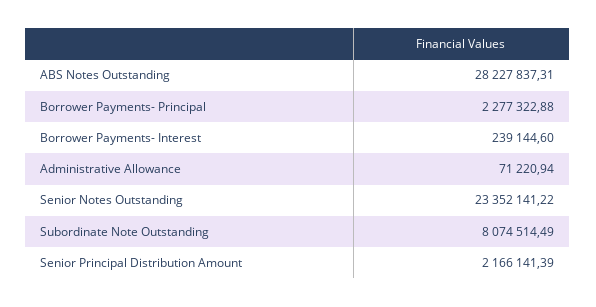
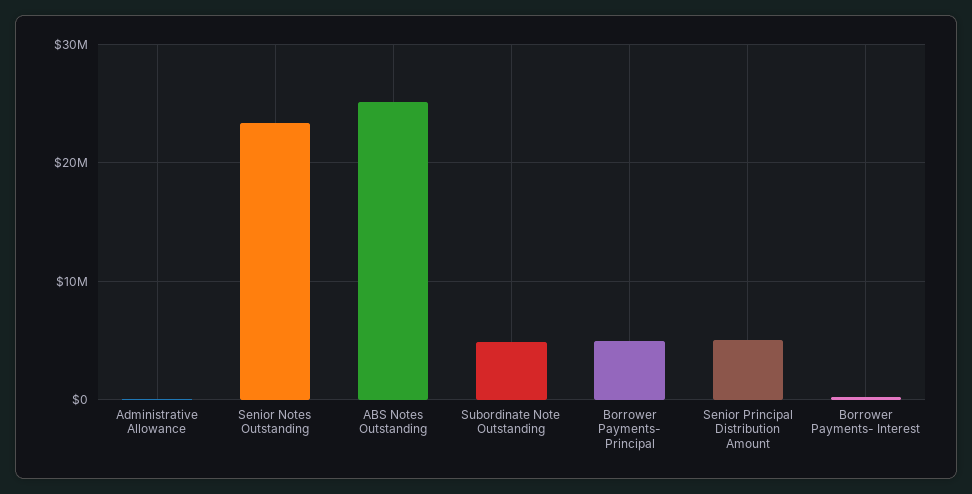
ABS Notes Outstanding: 28227837.31 -> 25000000
Borrower Payments- Principal: 2277322.88 -> 5000000
Subordinate Note Outstanding: 8074514.49 -> 5000000
Senior Principal Distribution Amount: 2166141.39 -> 5000000

